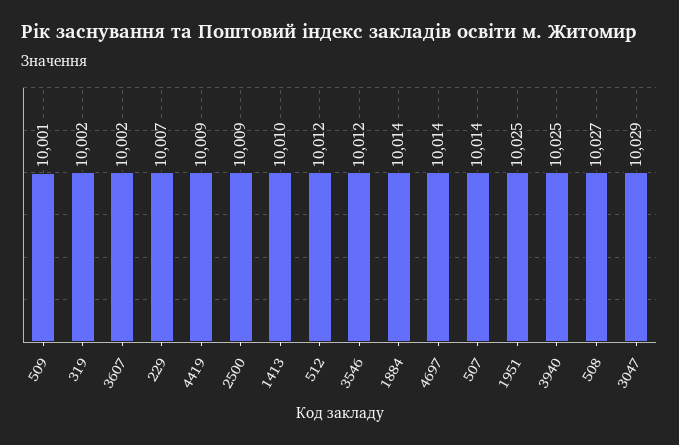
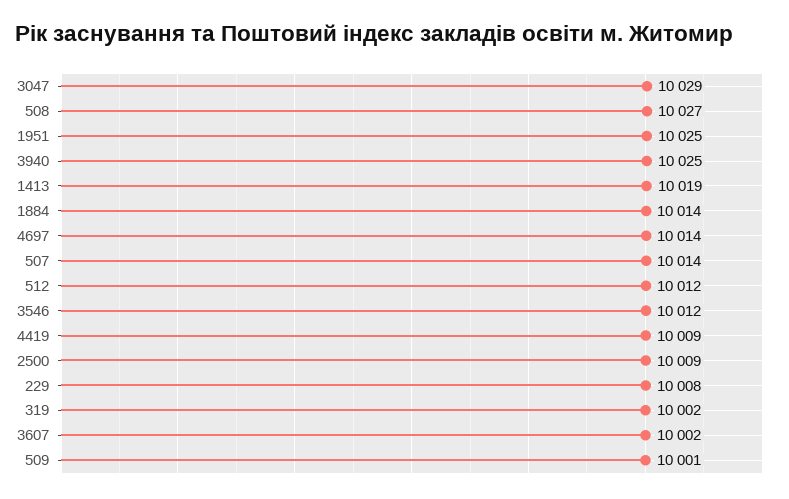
229: 10007 -> 10008
1413: 10010 -> 10019

